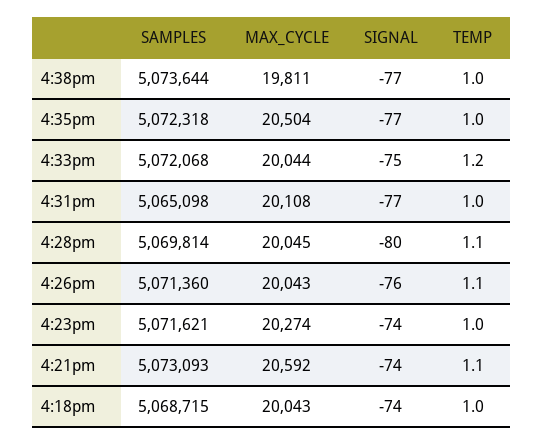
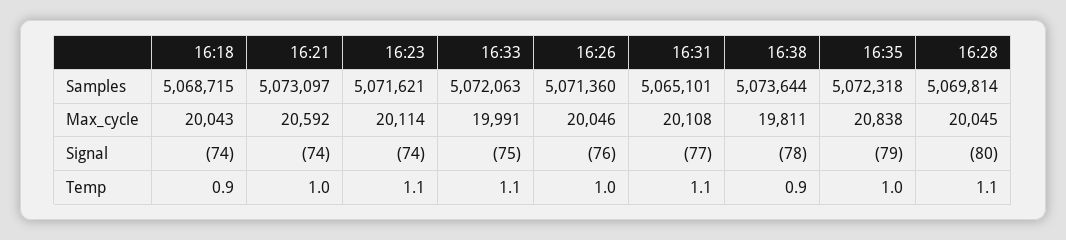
SIGNAL, 4:38pm: -77 -> -78
TEMP, 4:38pm: 1 -> 0.9
MAX_CYCLE, 4:35pm: 20504 -> 20838
SIGNAL, 4:35pm: -77 -> -79
SAMPLES, 4:33pm: 5072068 -> 5072063
MAX_CYCLE, 4:33pm: 20044 -> 19991
TEMP, 4:33pm: 1.2 -> 1.1
SAMPLES, 4:31pm: 5065098 -> 5065101
TEMP, 4:31pm: 1 -> 1.1
MAX_CYCLE, 4:26pm: 20043 -> 20046
TEMP, 4:26pm: 1.1 -> 1
MAX_CYCLE, 4:23pm: 20274 -> 20114
TEMP, 4:23pm: 1 -> 1.1
SAMPLES, 4:21pm: 5073093 -> 5073097
TEMP, 4:21pm: 1.1 -> 1
TEMP, 4:18pm: 1 -> 0.9

